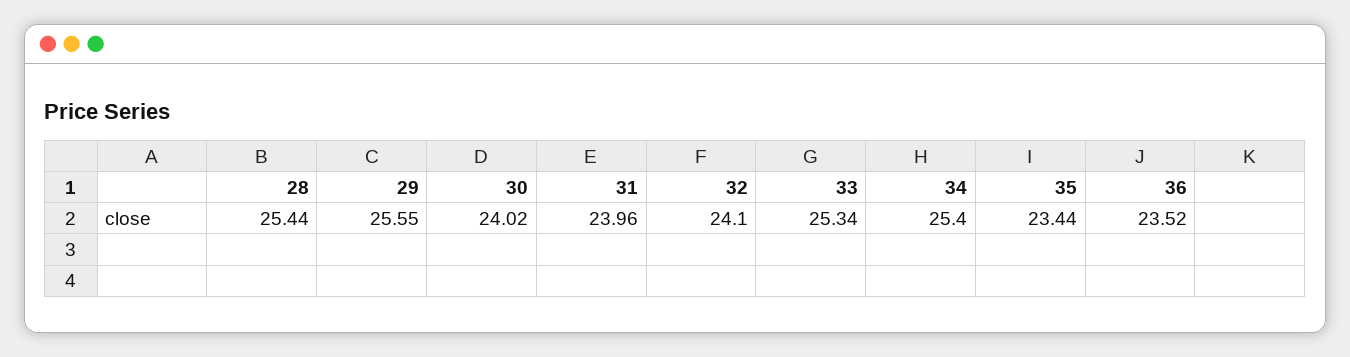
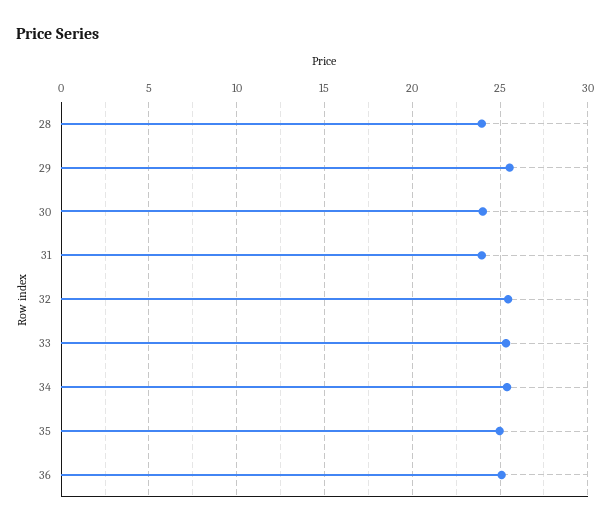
28: 25.44 -> 24
32: 24.1 -> 25.5
35: 23.44 -> 25
36: 23.52 -> 25

